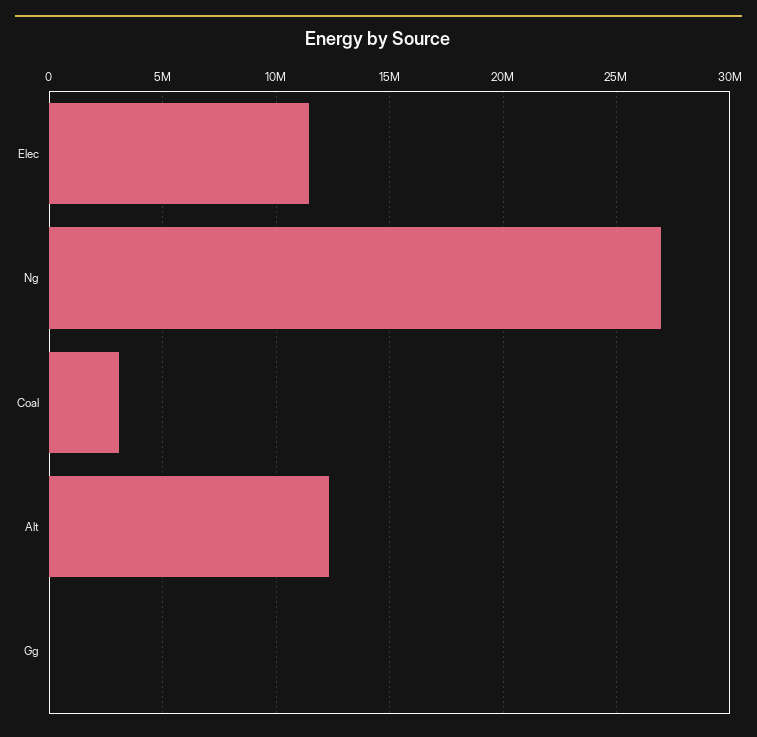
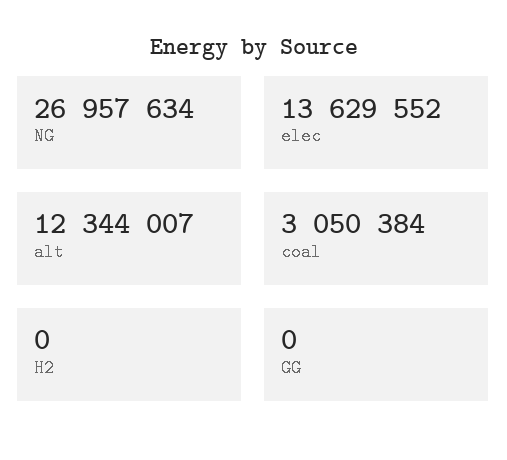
Elec: 11500000 -> 13629552
H2: none -> 0

